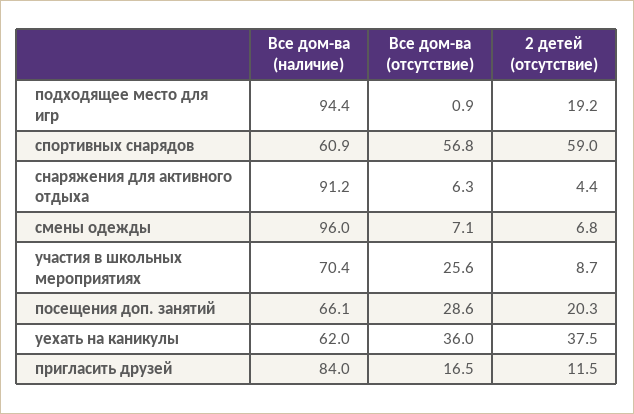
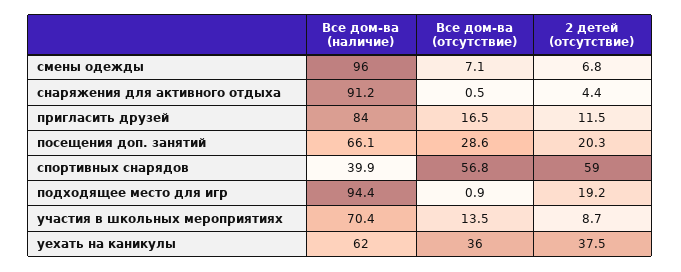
Все дом-ва (наличие), спортивных снарядов: 60.9 -> 39.9
Все дом-ва (отсутствие), снаряжения для активного отдыха: 6.3 -> 0.5
Все дом-ва (отсутствие), участия в школьных мероприятиях: 25.6 -> 13.5

